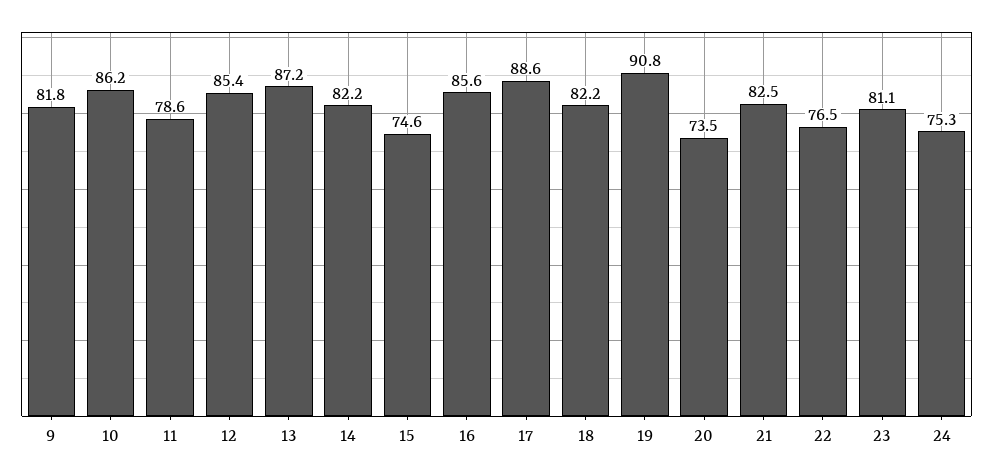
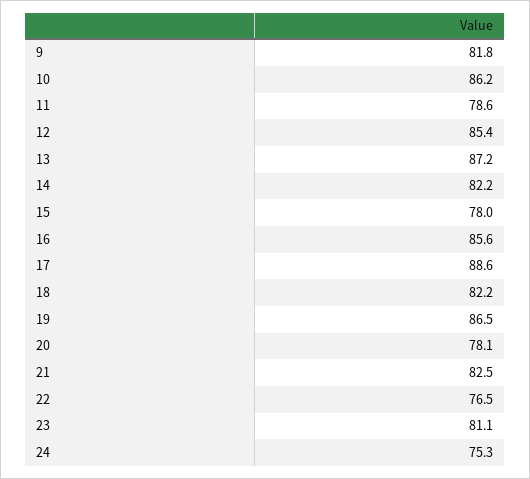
15: 74.6 -> 78
19: 90.8 -> 86.5
20: 73.5 -> 78.1

